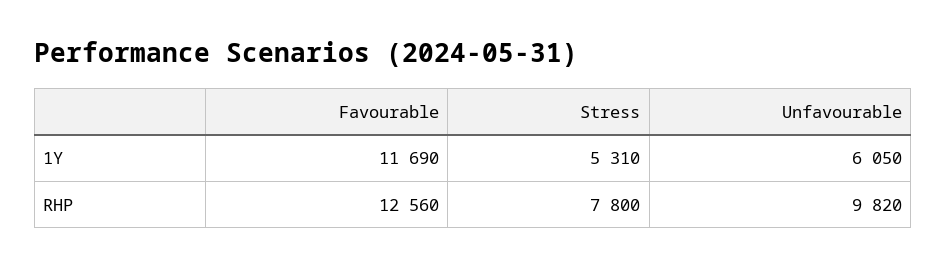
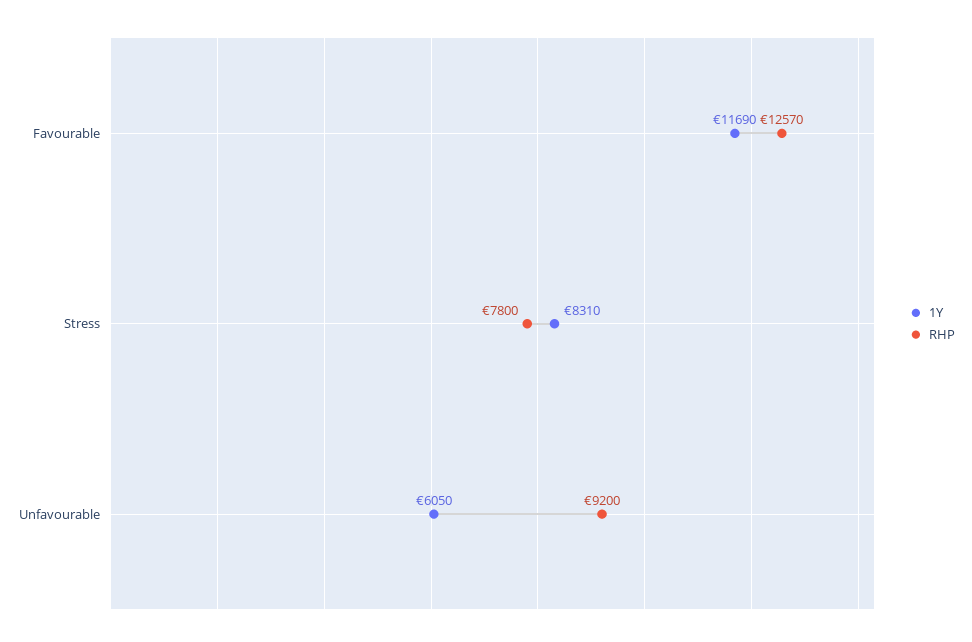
1Y, Stress: 5310 -> 8310
RHP, Favourable: 12560 -> 12570
RHP, Unfavourable: 9820 -> 9200

